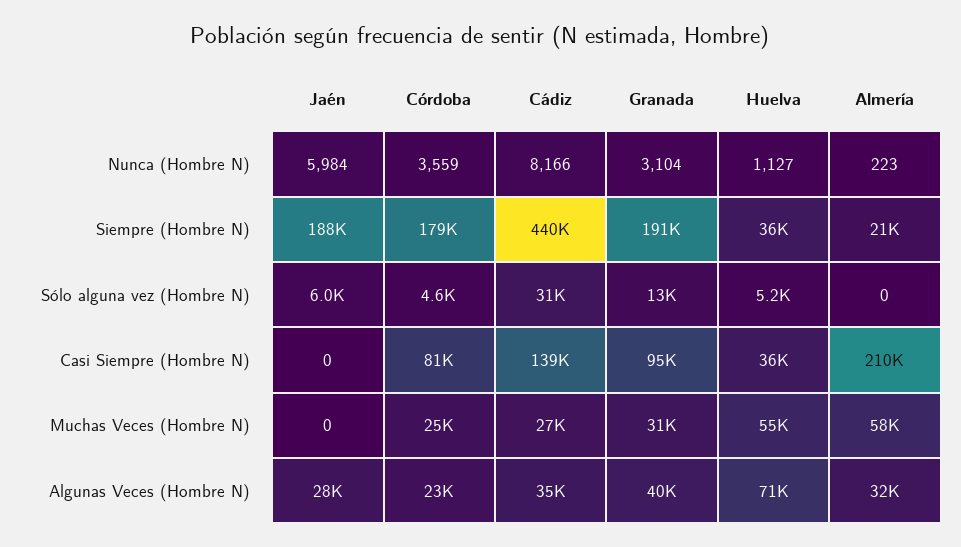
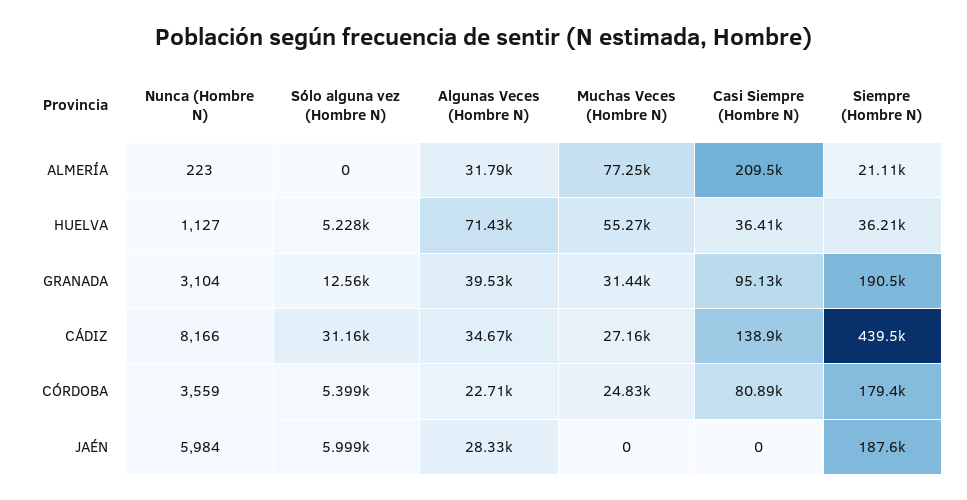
Córdoba, Sólo alguna vez (Hombre N): 4600 -> 5399
Almería, Muchas Veces (Hombre N): 58000 -> 77250

